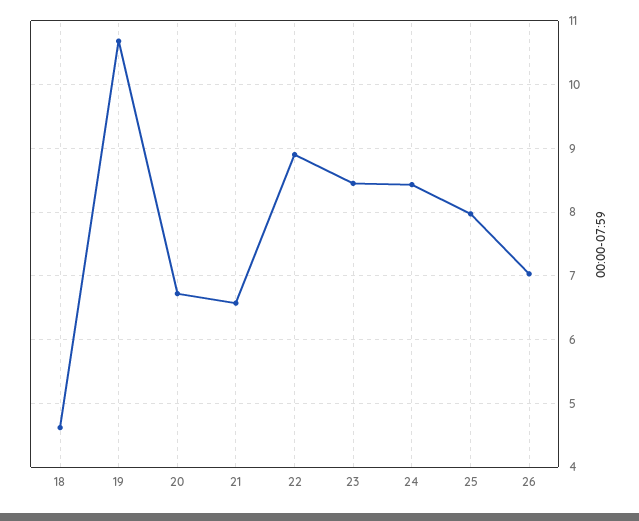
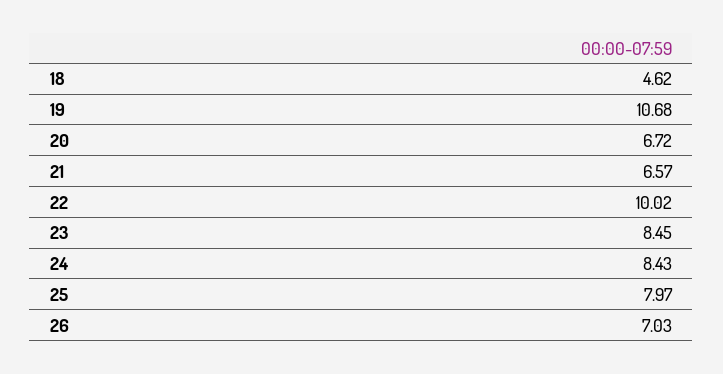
22: 8.9 -> 10.02

